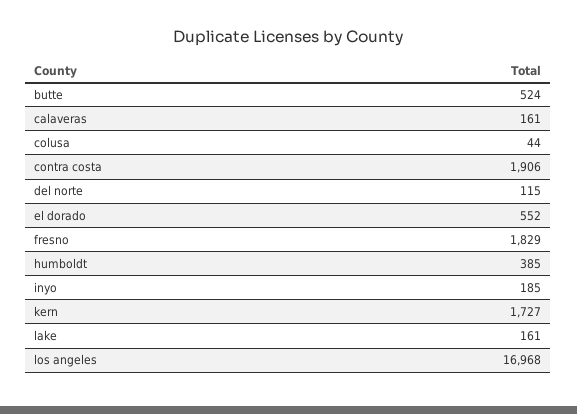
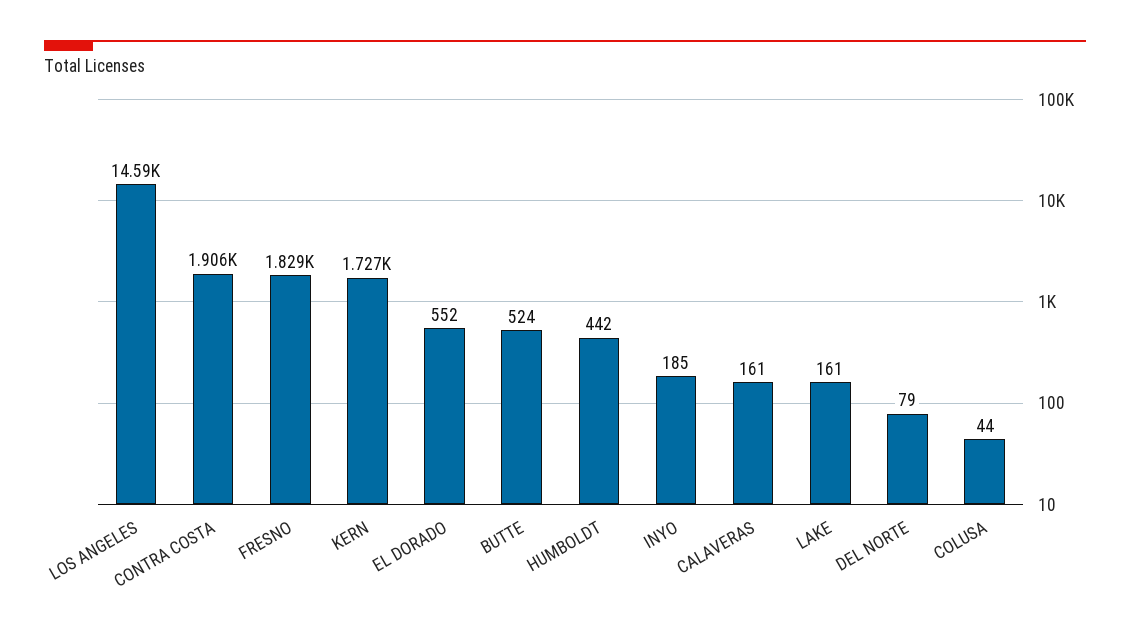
del norte: 115 -> 79
humboldt: 385 -> 442
los angeles: 16968 -> 14590

